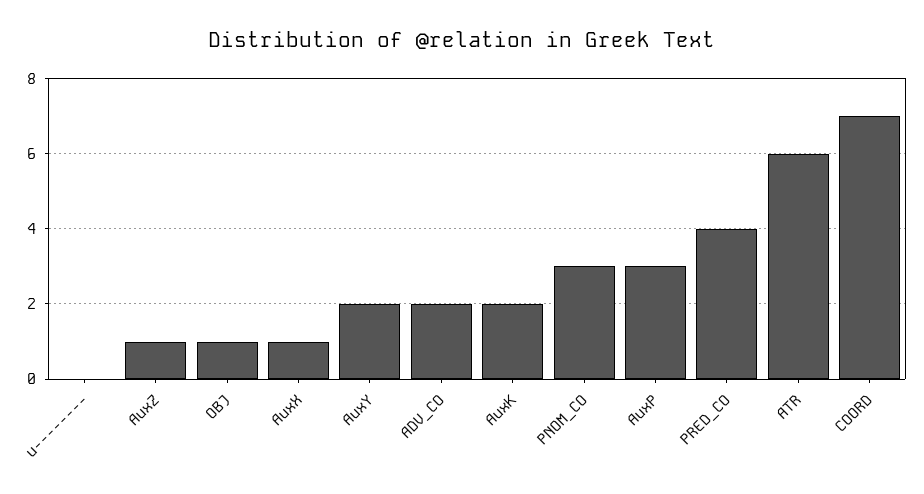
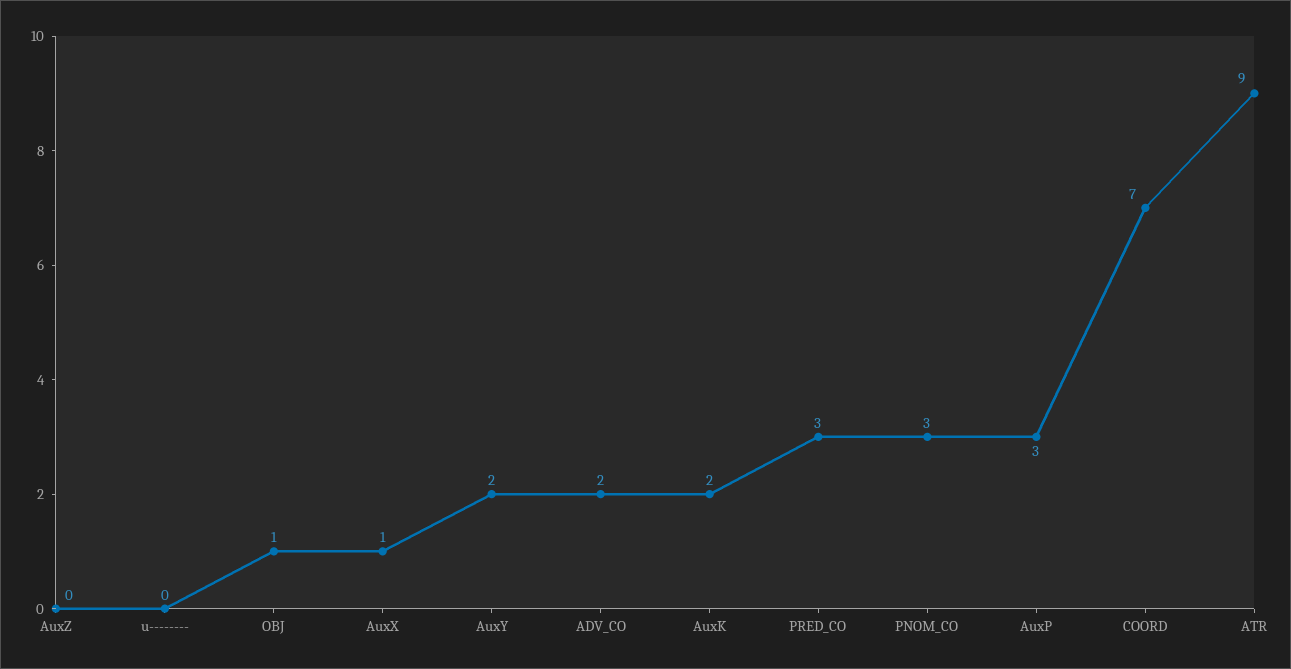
AuxZ: 1 -> 0
PRED_CO: 4 -> 3
ATR: 6 -> 9

